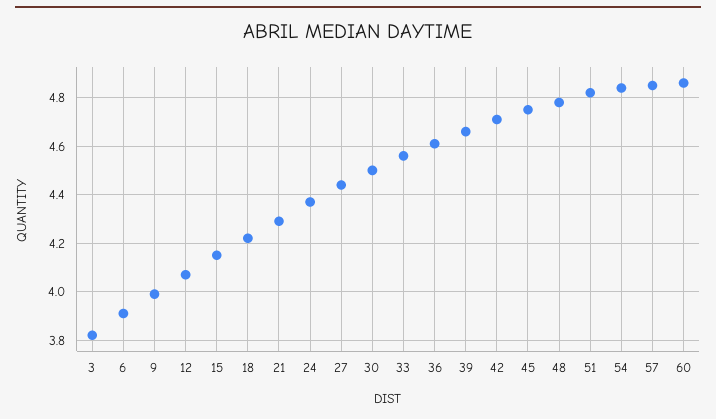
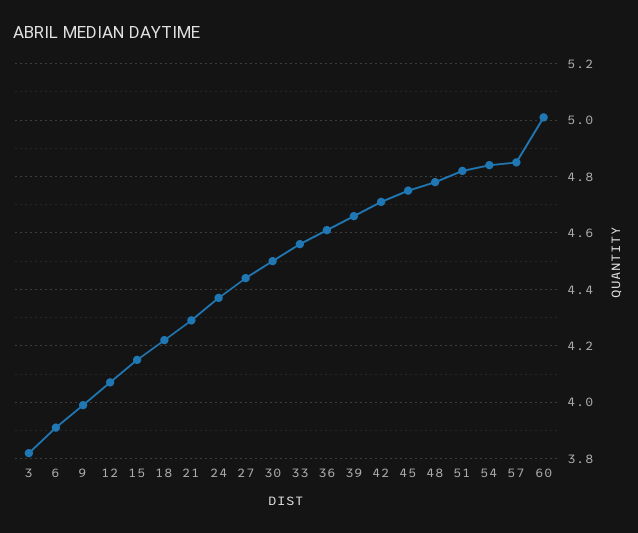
60: 4.85 -> 5

